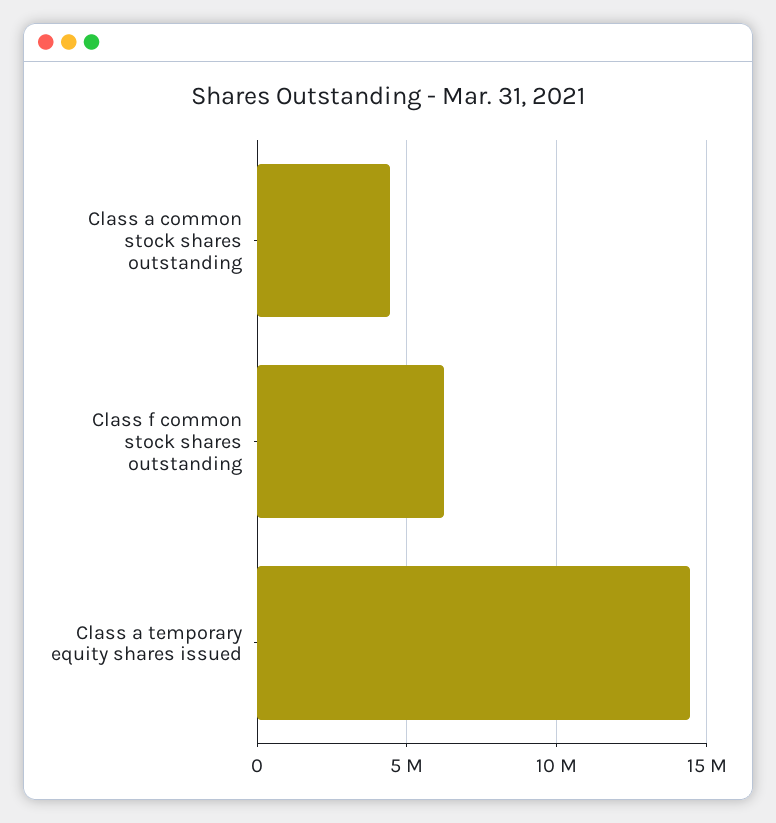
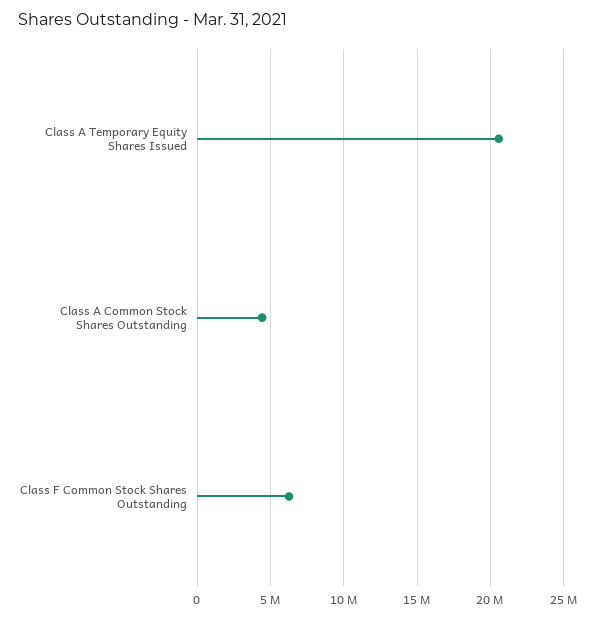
Class a temporary equity shares issued: 14500000 -> 20500000

